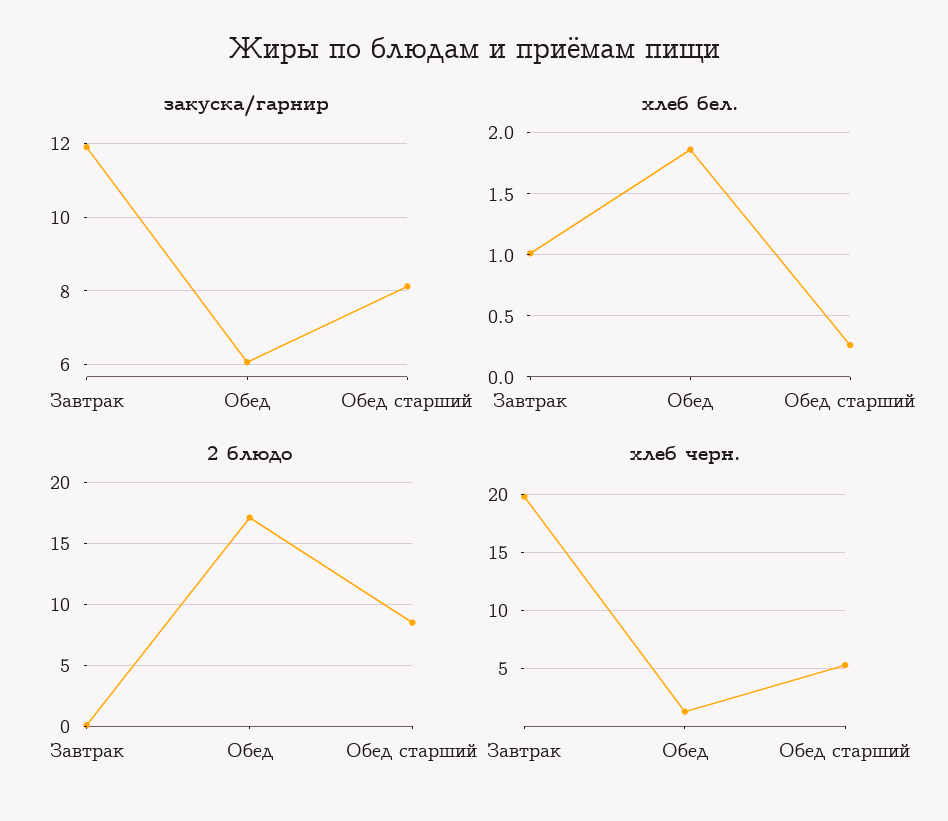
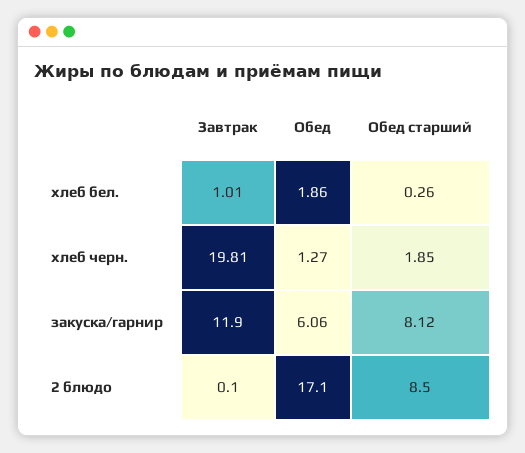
хлеб черн., Обед старший: 5 -> 1.85

